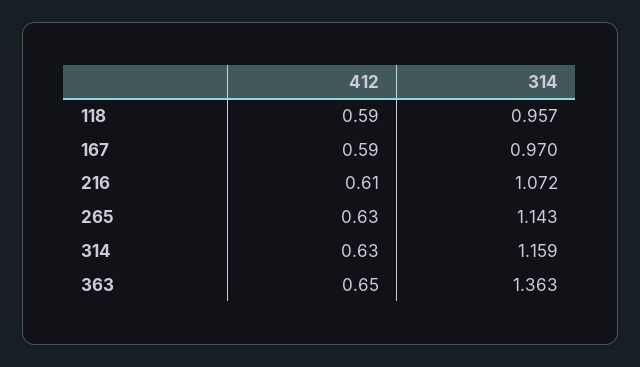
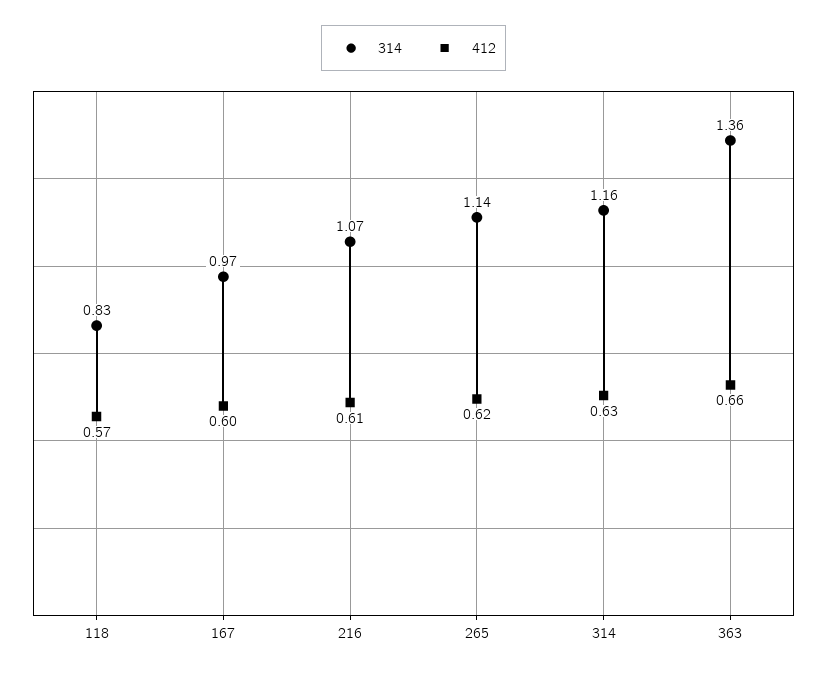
412, 118: 0.59 -> 0.57
314, 118: 0.957 -> 0.83
412, 167: 0.59 -> 0.6
412, 265: 0.63 -> 0.62
412, 363: 0.65 -> 0.66

